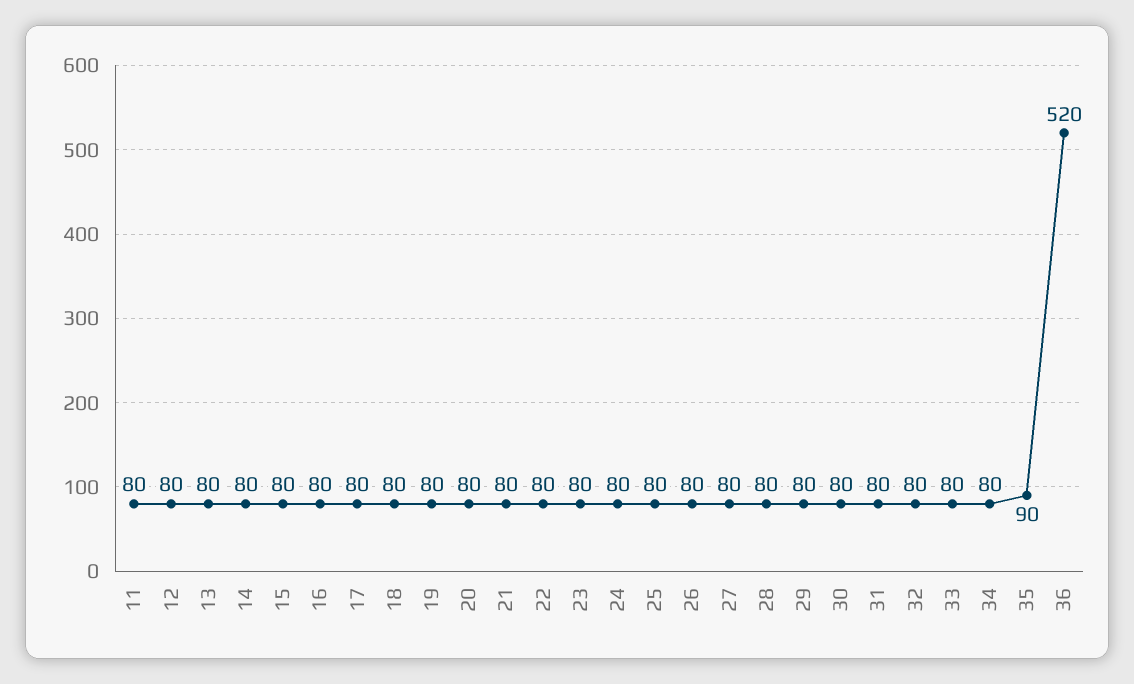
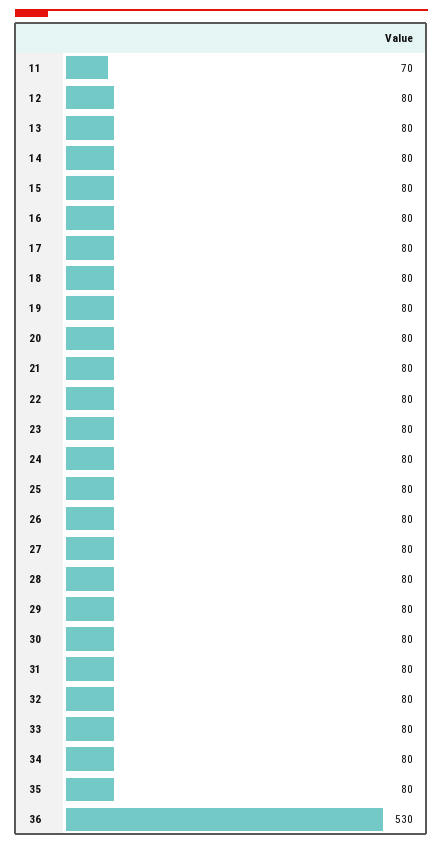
11: 80 -> 70
35: 90 -> 80
36: 520 -> 530

